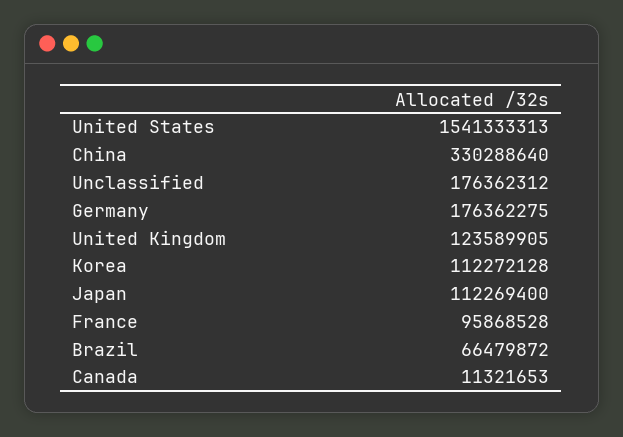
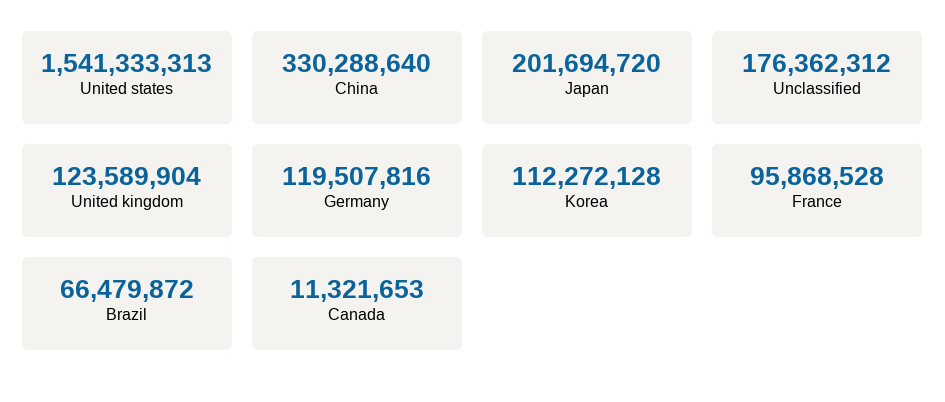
Germany: 176362275 -> 119507816
United Kingdom: 123589905 -> 123589904
Japan: 112269400 -> 201694720

